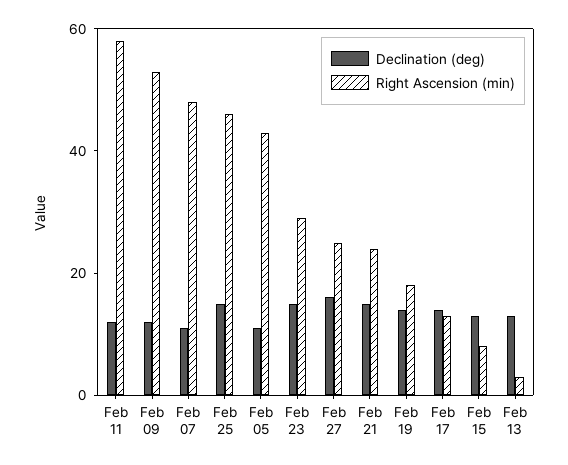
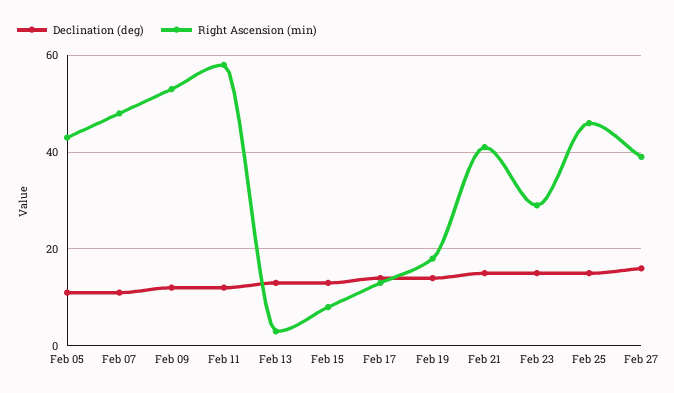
Right Ascension (min), Feb 27: 25 -> 40
Right Ascension (min), Feb 21: 25 -> 40

